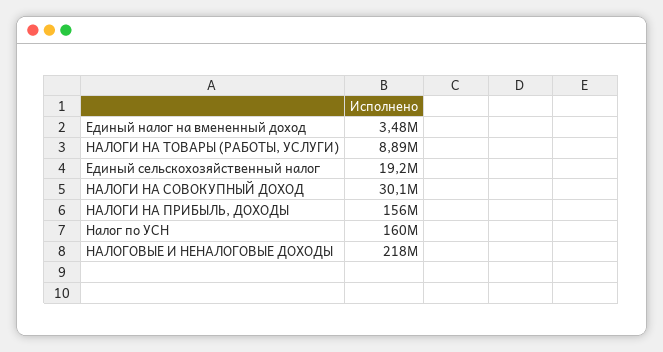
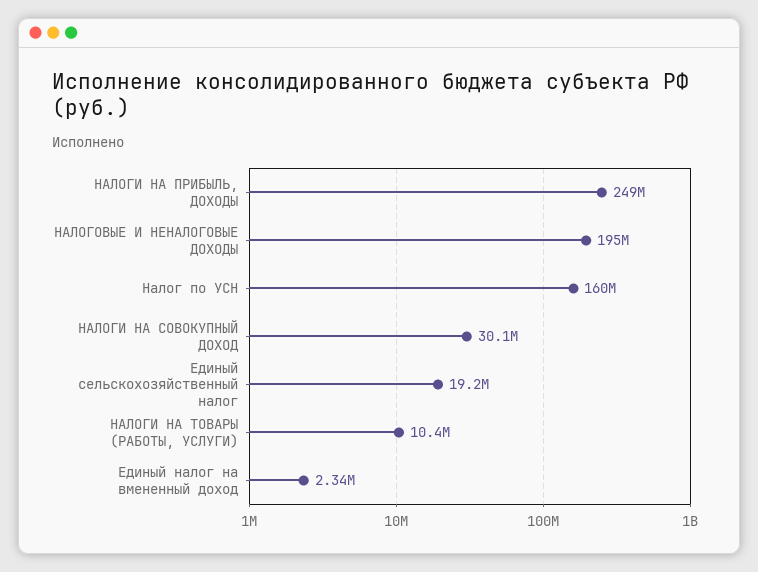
Единый налог на вмененный доход: 3480000 -> 2340000
НАЛОГИ НА ТОВАРЫ (РАБОТЫ, УСЛУГИ): 8890000 -> 10400000
НАЛОГИ НА ПРИБЫЛЬ, ДОХОДЫ: 156000000 -> 249000000
НАЛОГОВЫЕ И НЕНАЛОГОВЫЕ ДОХОДЫ: 218000000 -> 195000000

